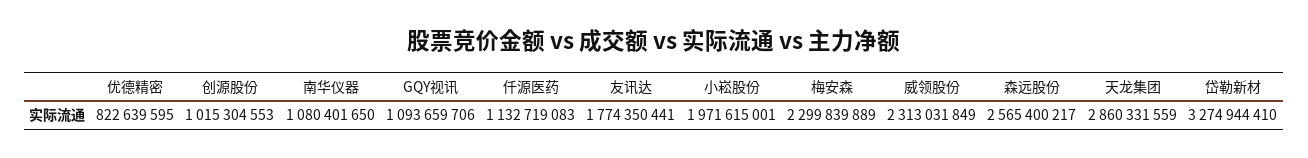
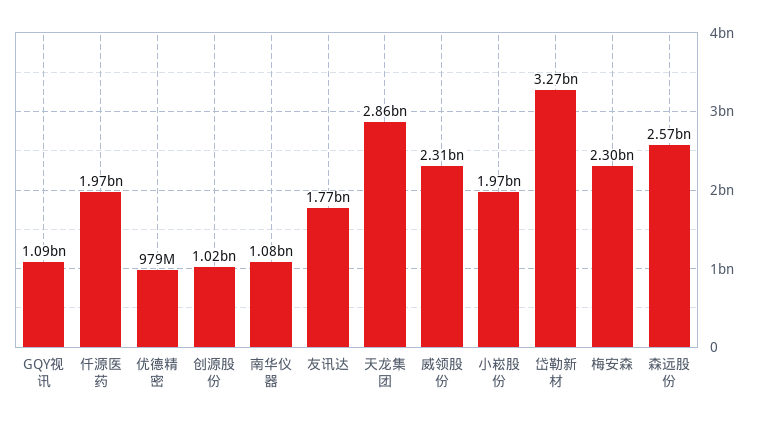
优德精密: 822639595 -> 979000000
仟源医药: 1132719083 -> 1970000000

